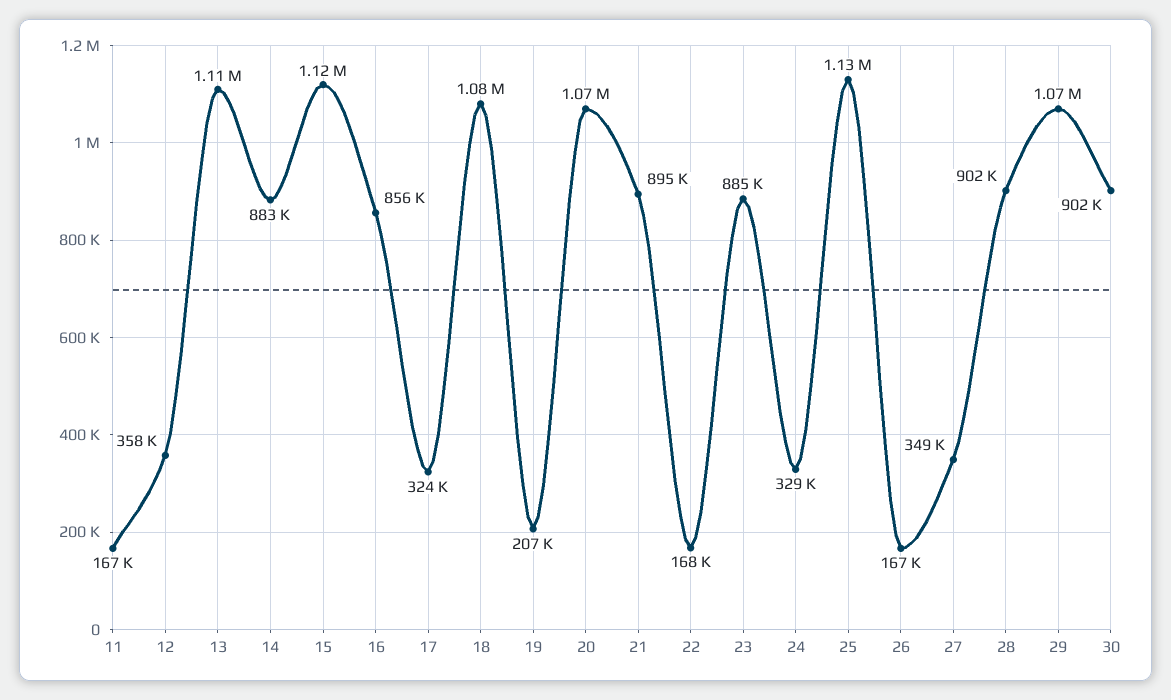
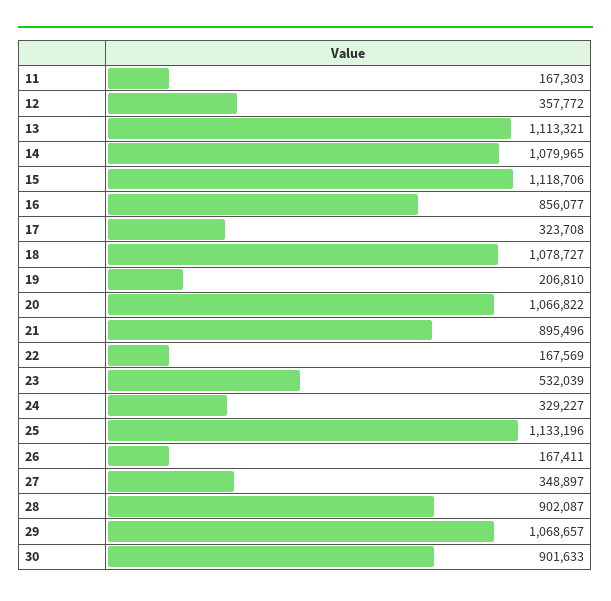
14: 883000 -> 1079965
23: 885000 -> 532039

